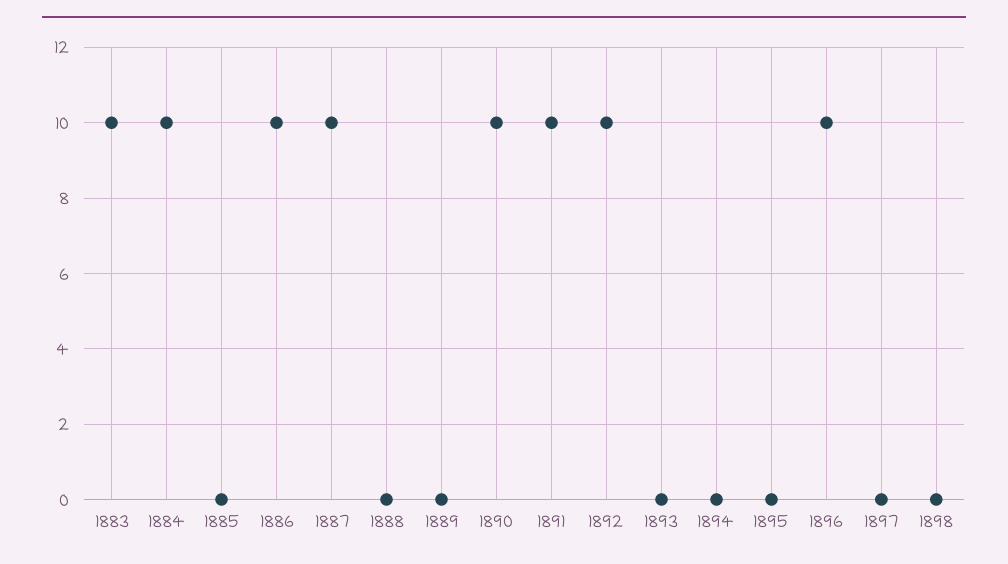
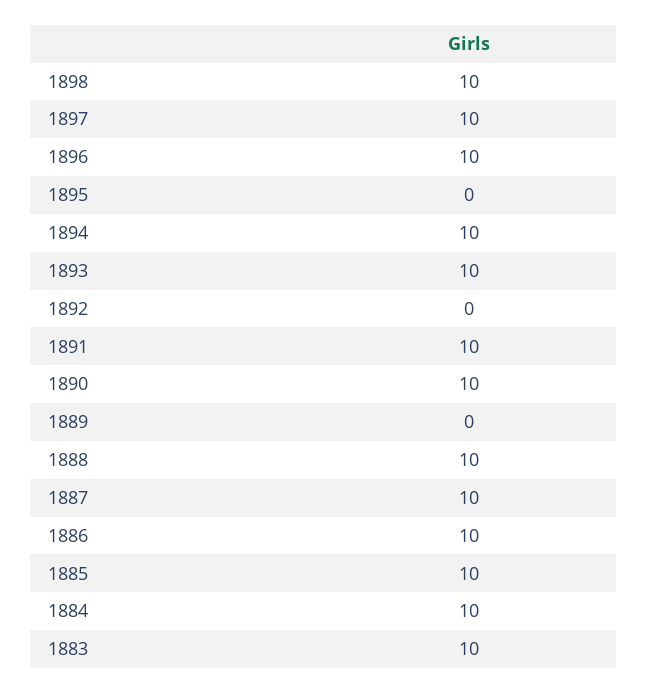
1885: 0 -> 10
1888: 0 -> 10
1892: 10 -> 0
1893: 0 -> 10
1894: 0 -> 10
1897: 0 -> 10
1898: 0 -> 10

